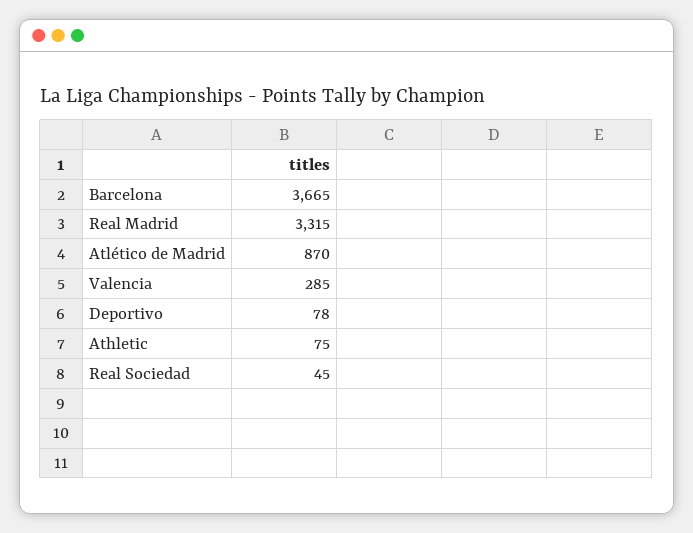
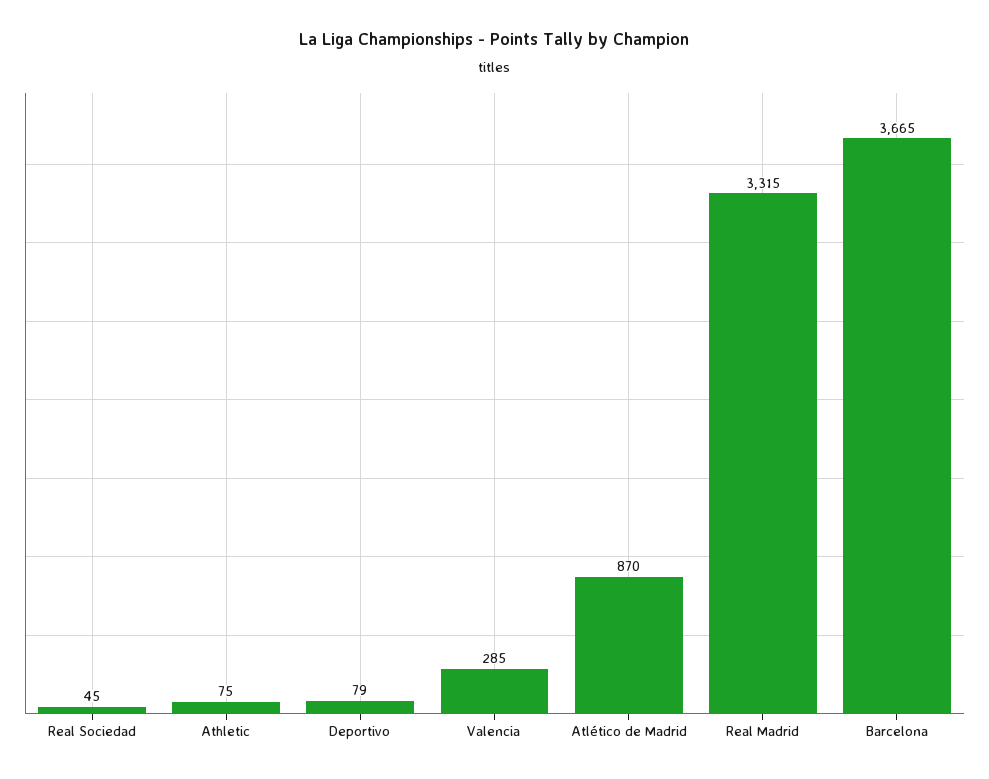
Deportivo: 78 -> 79

